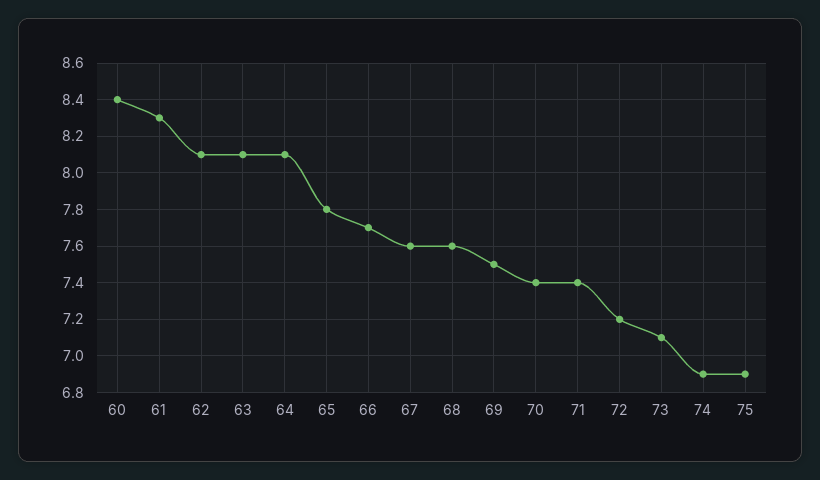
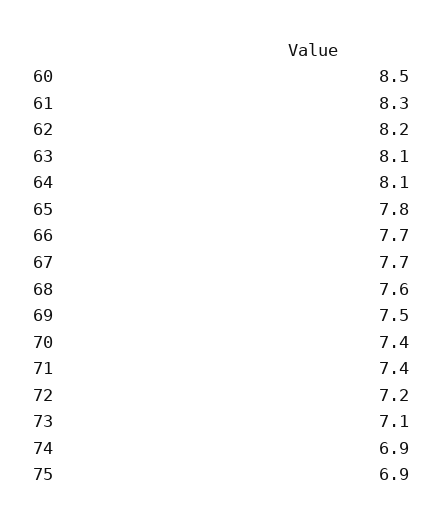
60: 8.4 -> 8.5
62: 8.1 -> 8.2
67: 7.6 -> 7.7

